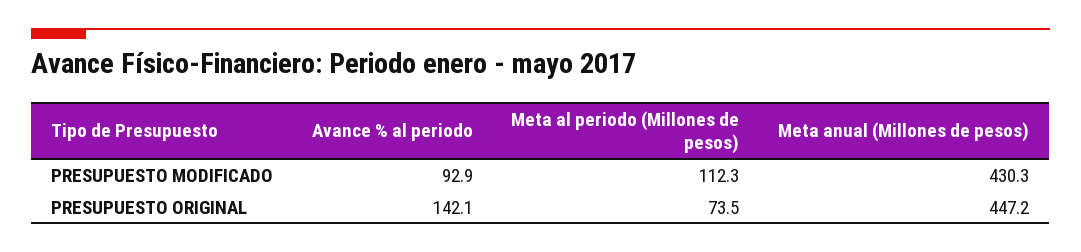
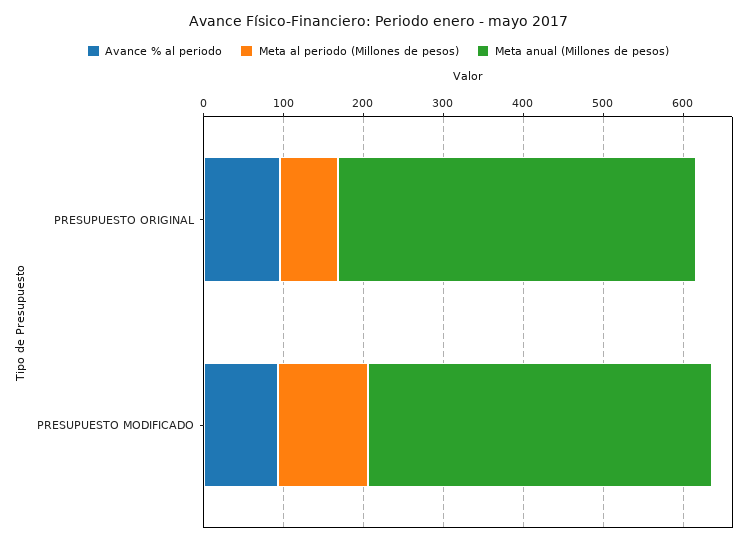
Avance % al periodo, PRESUPUESTO ORIGINAL: 142.1 -> 100

